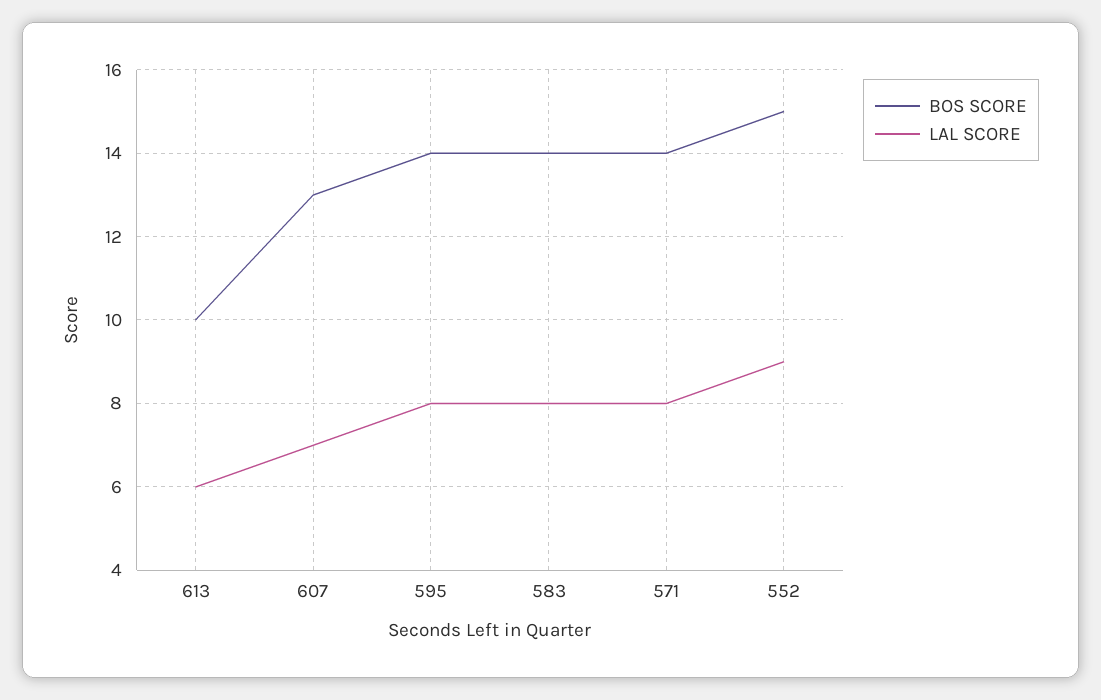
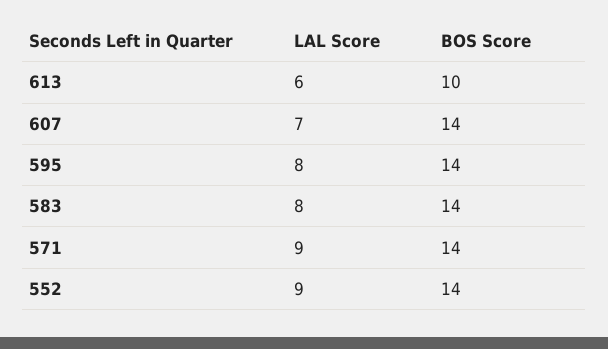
BOS SCORE, 607: 13 -> 14
LAL SCORE, 571: 8 -> 9
BOS SCORE, 552: 15 -> 14

